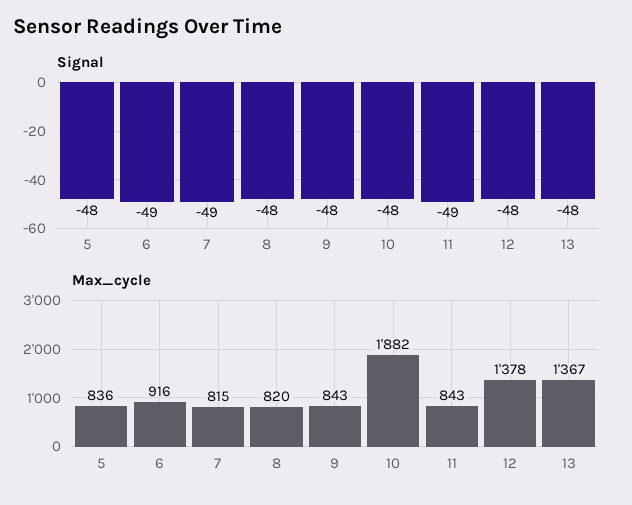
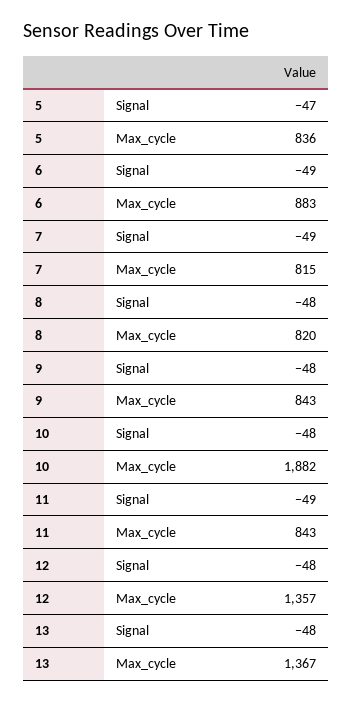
Signal, 5: -48 -> -47
Max_cycle, 6: 916 -> 883
Max_cycle, 12: 1378 -> 1357

